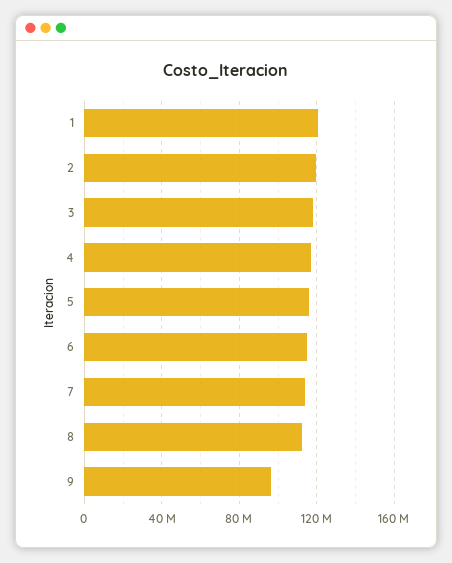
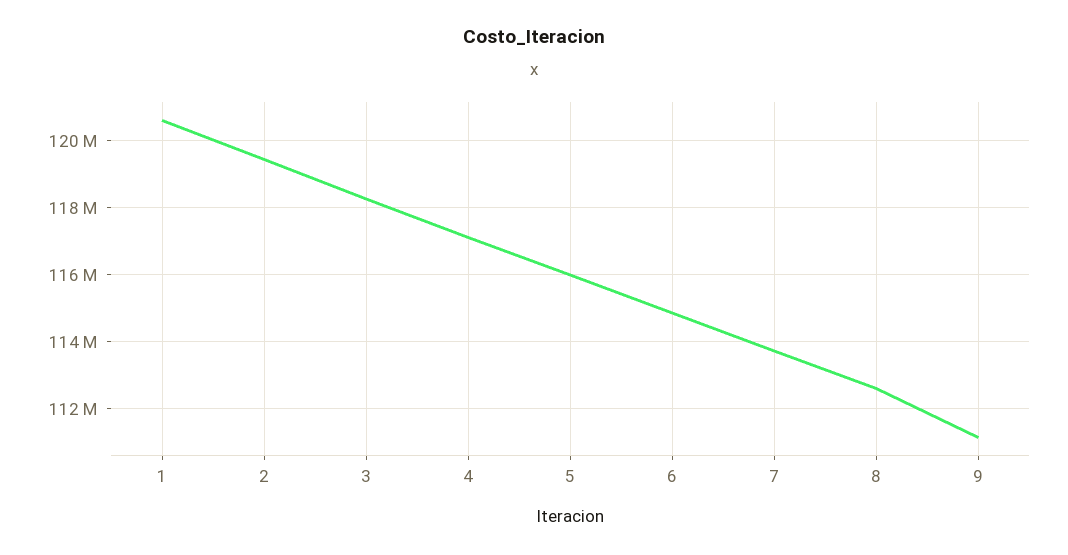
9: 95000000 -> 111200000

